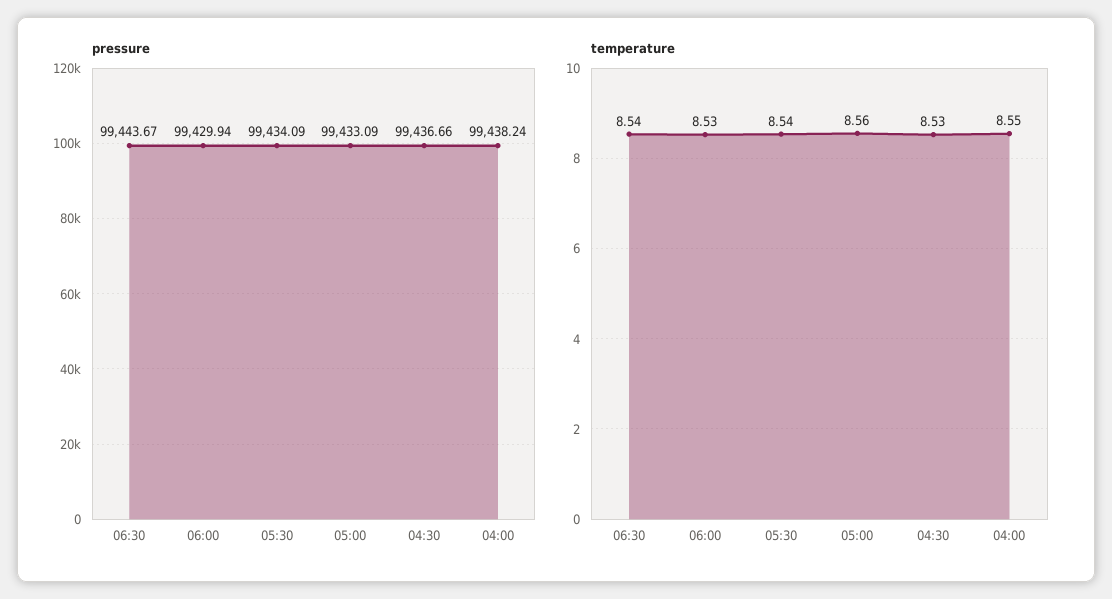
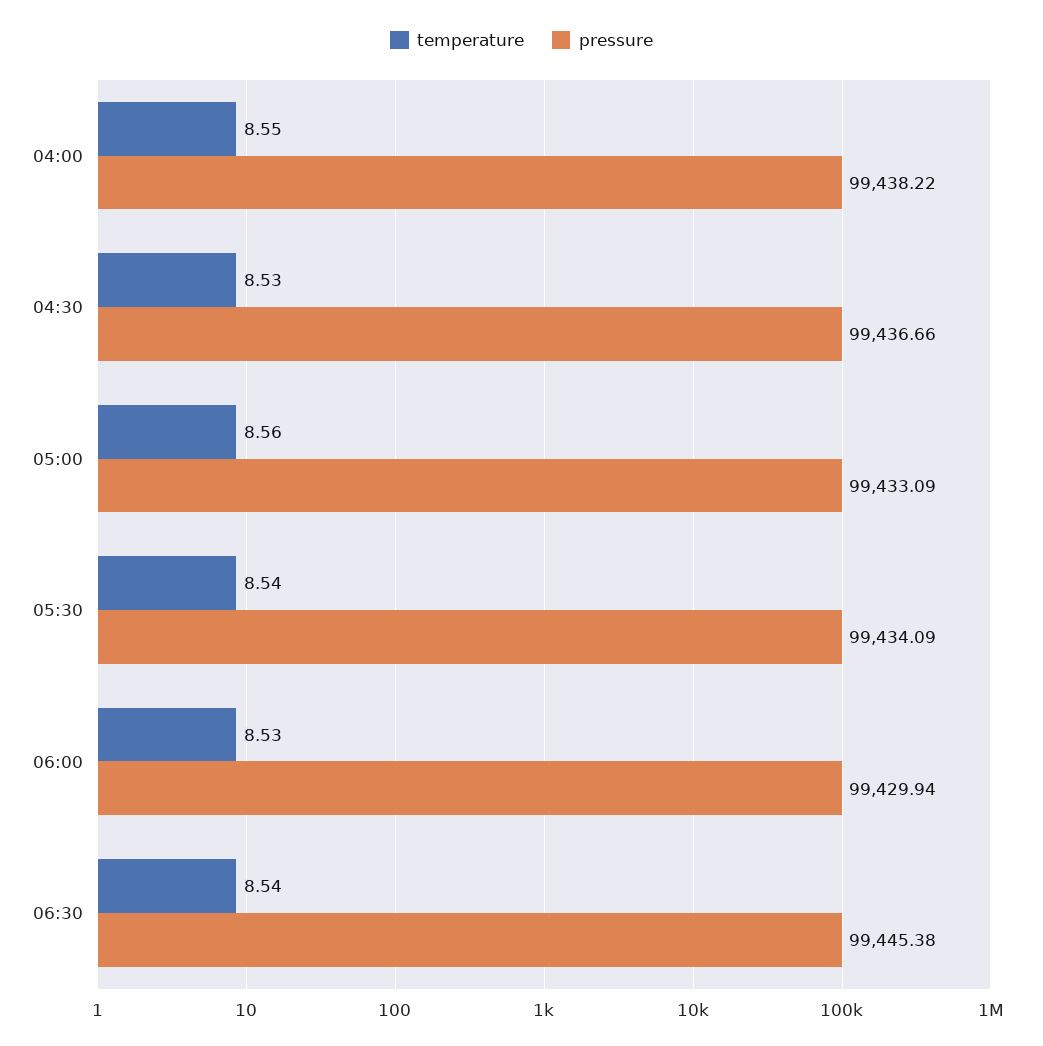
pressure, 06:30: 99443.67 -> 99445.38
pressure, 04:00: 99438.24 -> 99438.22

